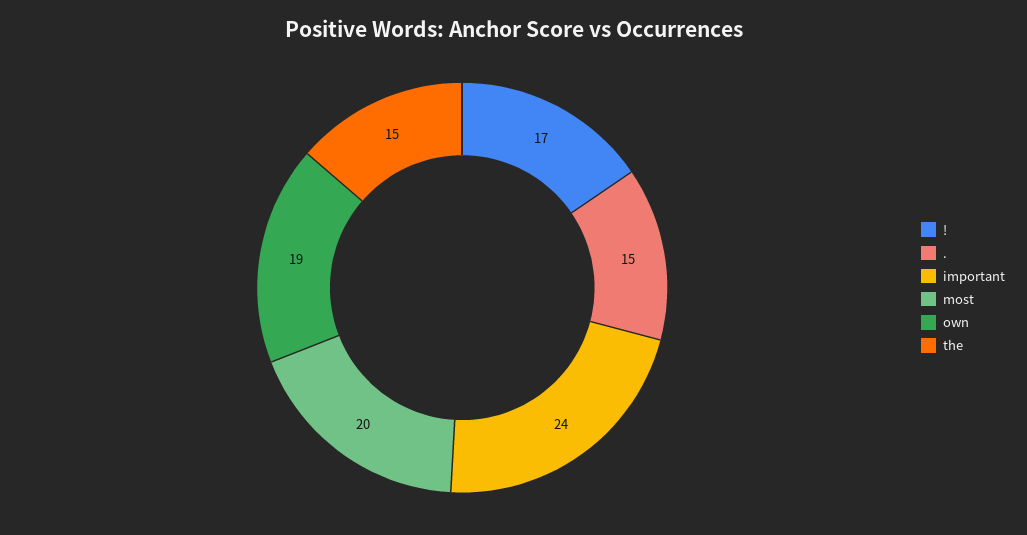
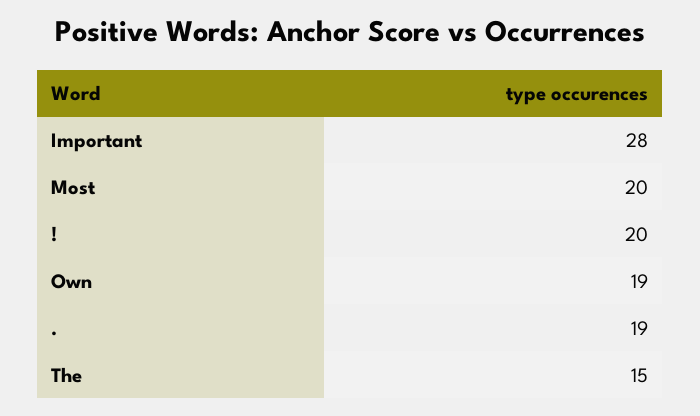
!: 17 -> 20
.: 15 -> 19
important: 24 -> 28

